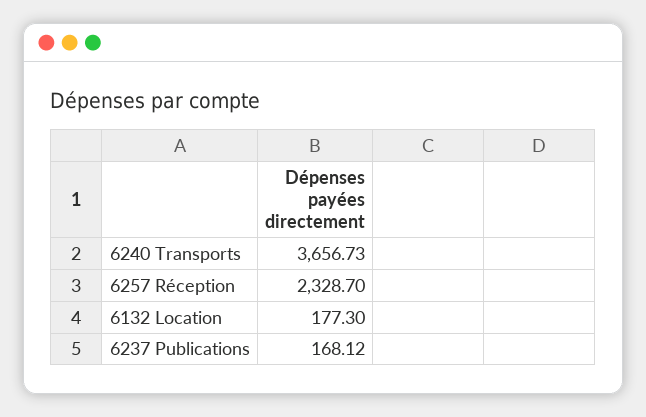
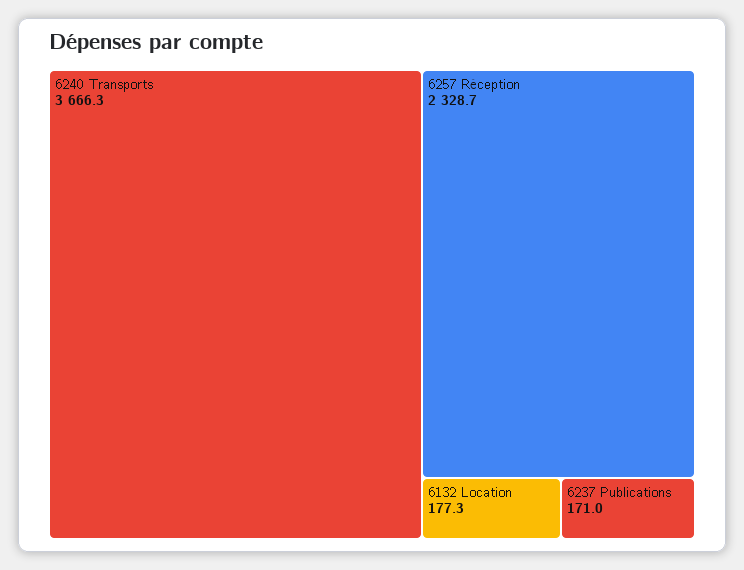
6240 Transports: 3656.73 -> 3666.3
6237 Publications: 168.12 -> 171

